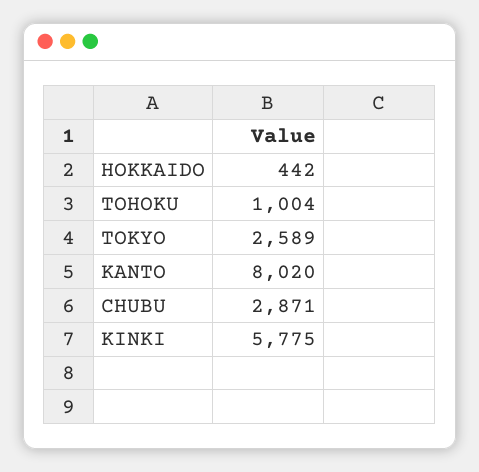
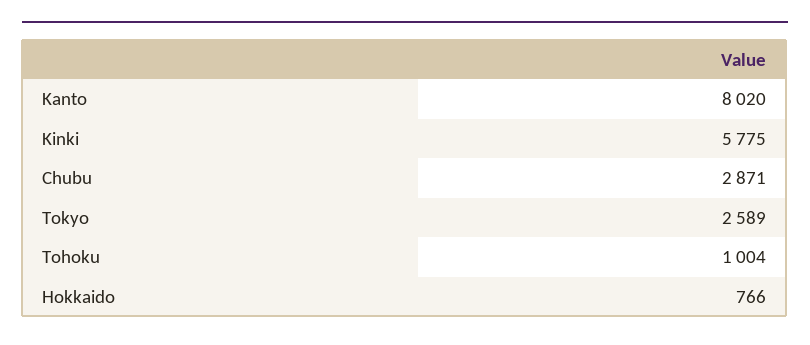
HOKKAIDO: 442 -> 766

